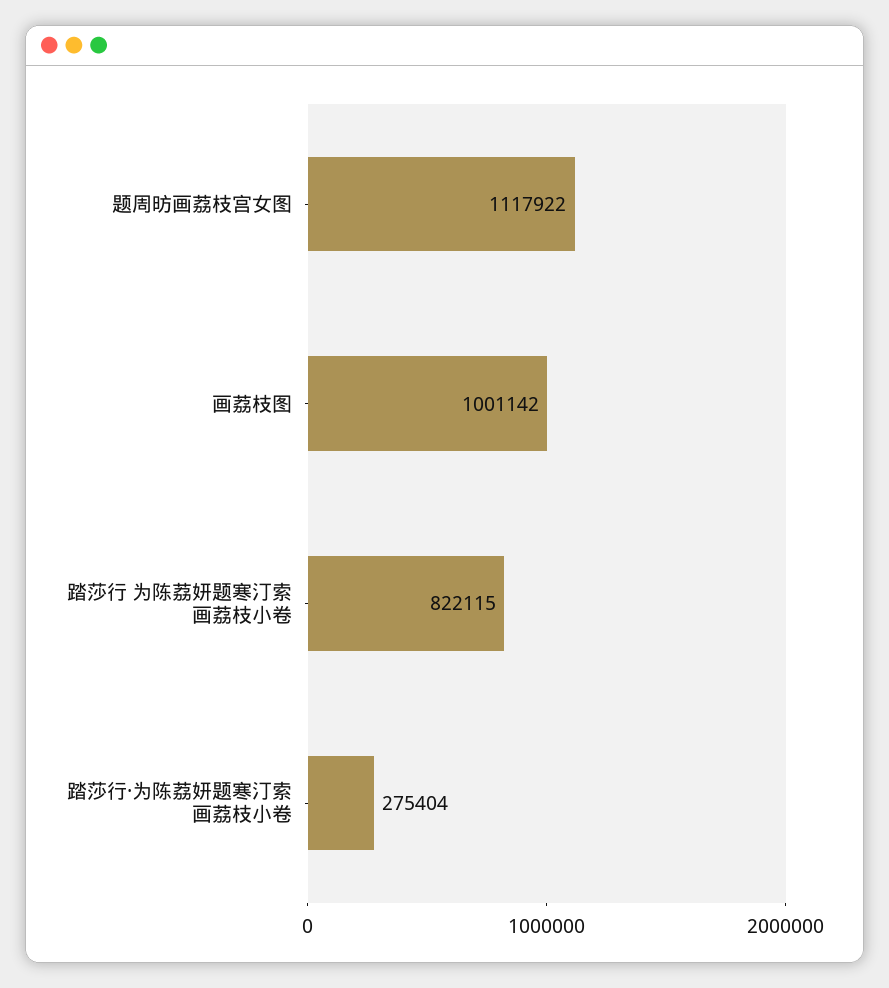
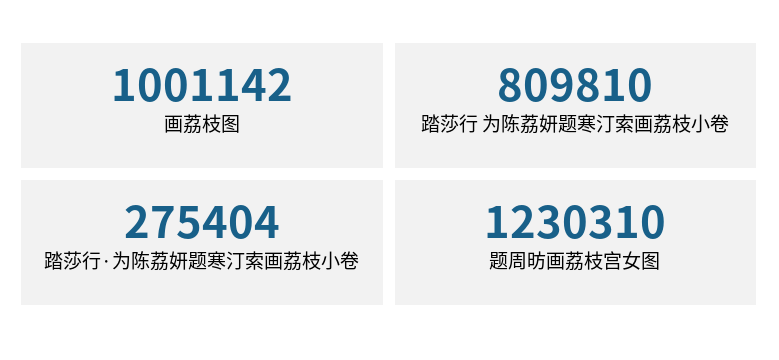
题周昉画荔枝宫女图: 1117922 -> 1230310
踏莎行 为陈荔妍题寒汀索画荔枝小卷: 822115 -> 809810

